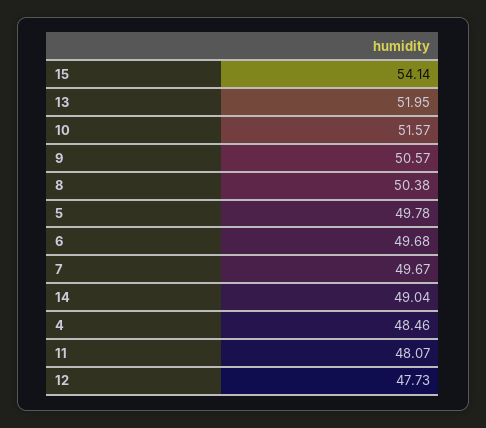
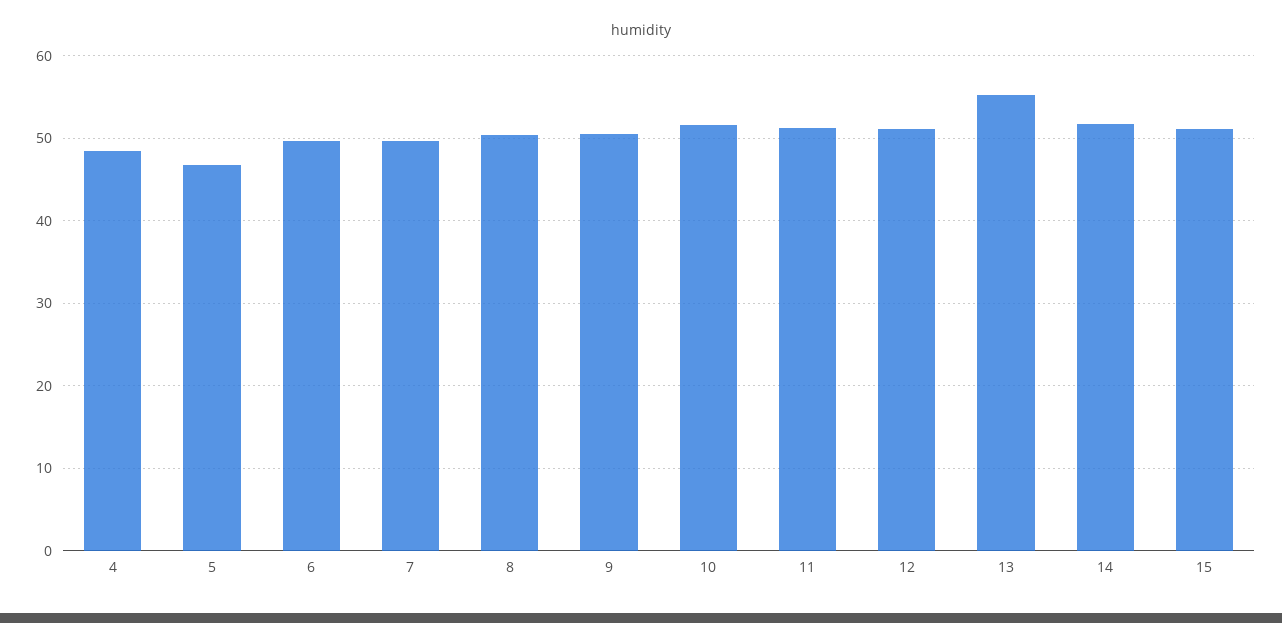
15: 54.14 -> 51
13: 51.95 -> 55
5: 49.78 -> 47
14: 49.04 -> 52
11: 48.07 -> 51
12: 47.73 -> 51

